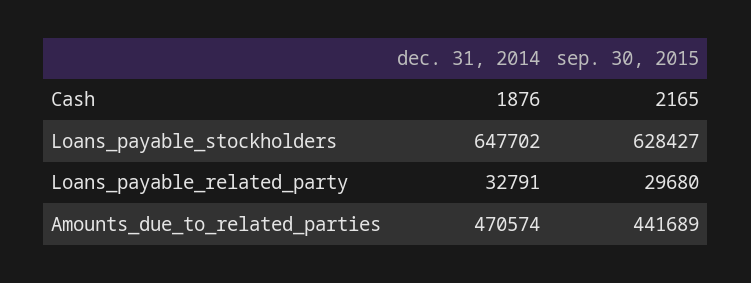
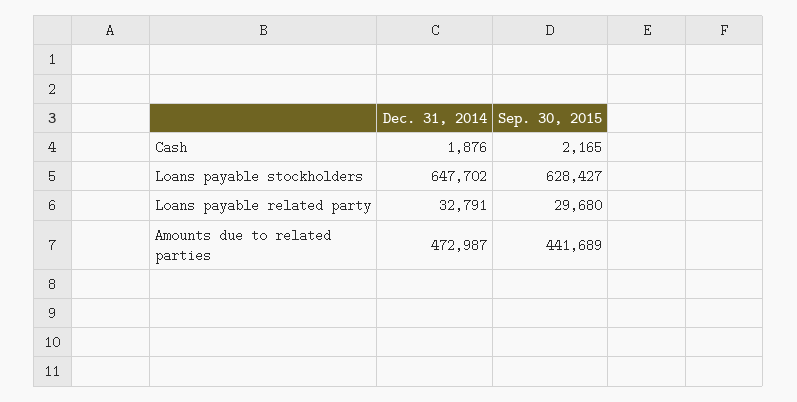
dec. 31, 2014, Amounts_due_to_related_parties: 470574 -> 472987

